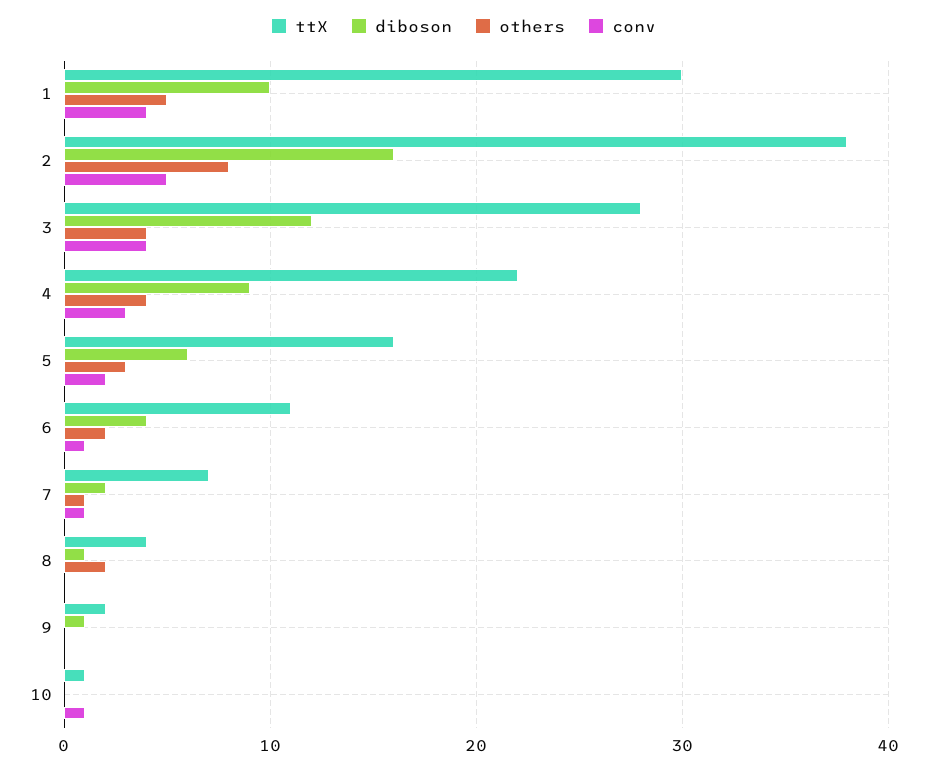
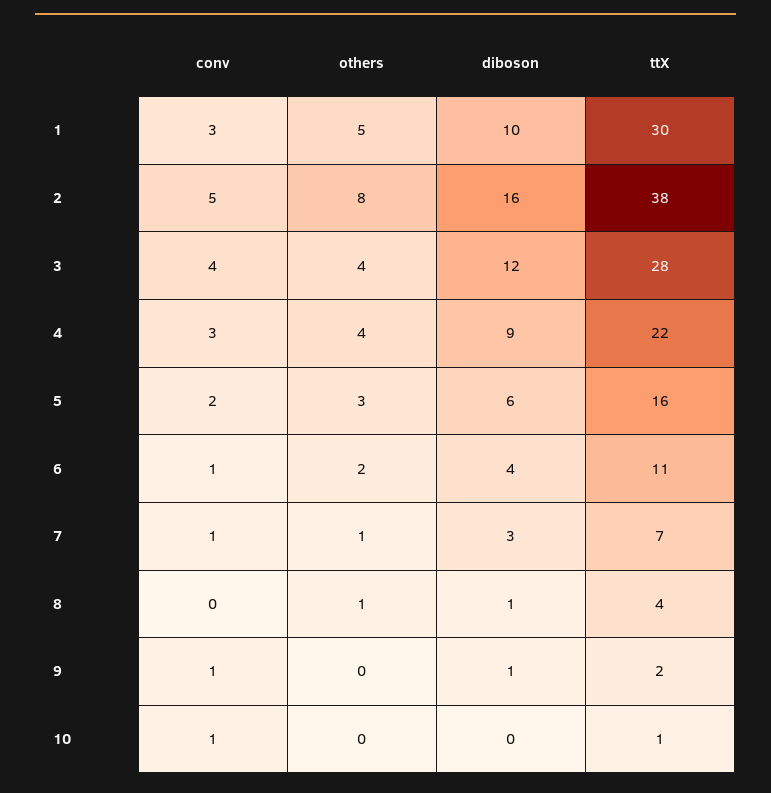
conv, 1: 4 -> 3
diboson, 7: 2 -> 3
others, 8: 2 -> 1
conv, 9: 0 -> 1

